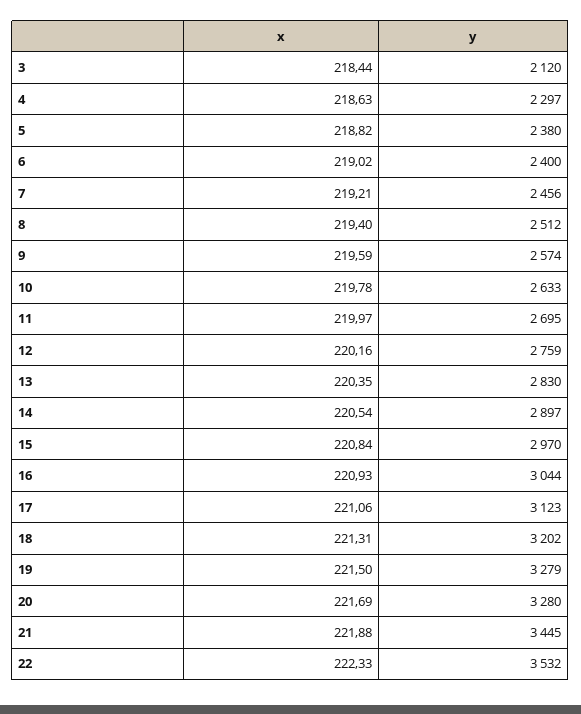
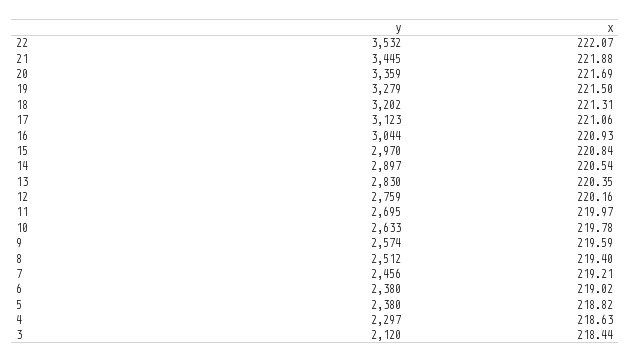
y, 6: 2400 -> 2380
y, 20: 3280 -> 3359
x, 22: 222.33 -> 222.07

